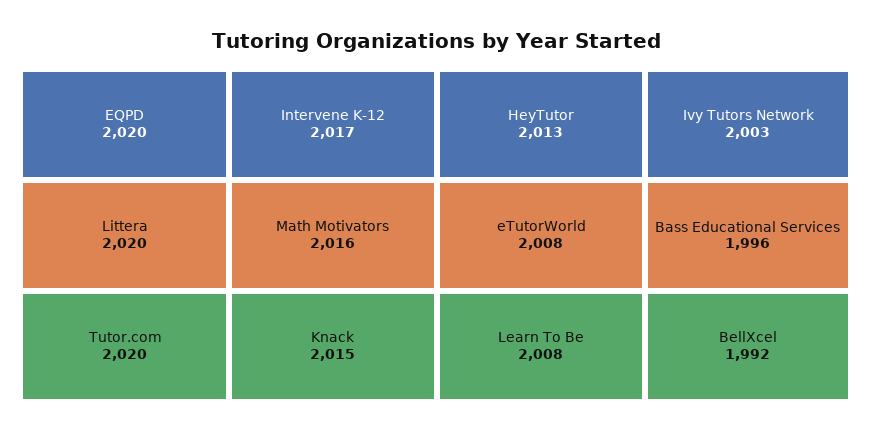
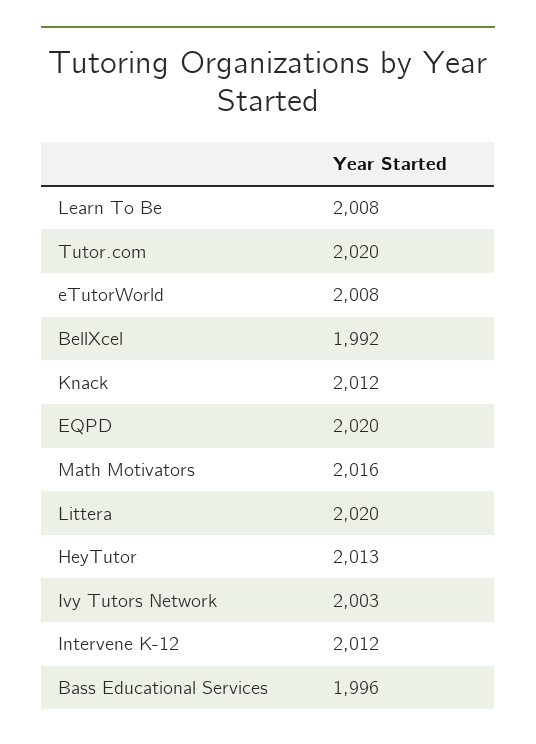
Intervene K-12: 2017 -> 2012
Knack: 2015 -> 2012

